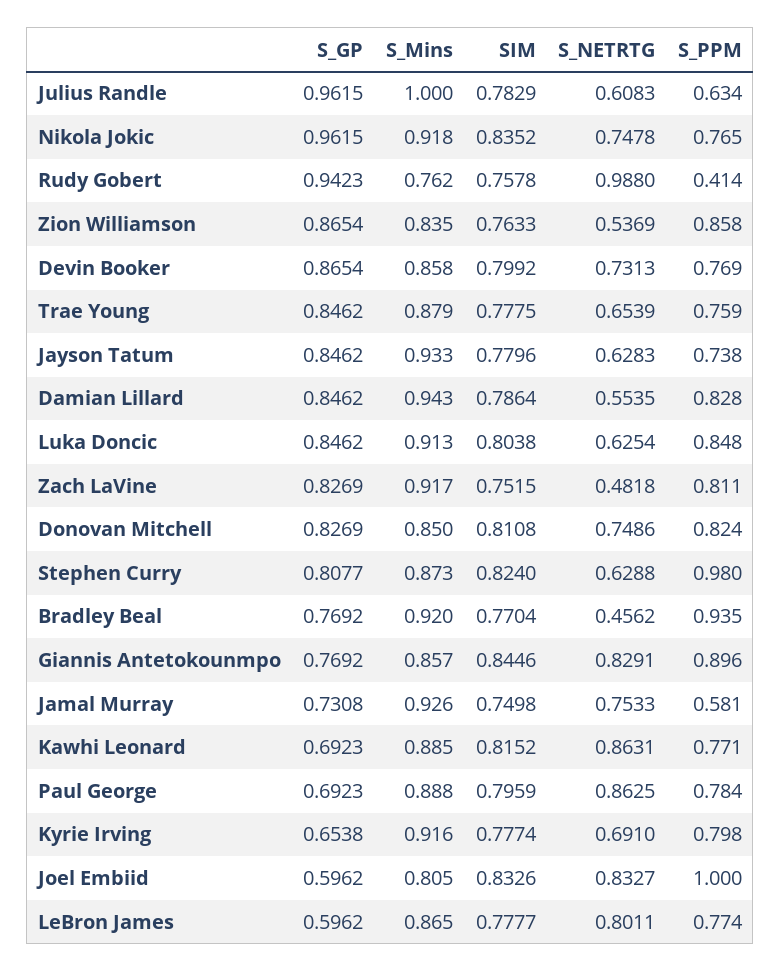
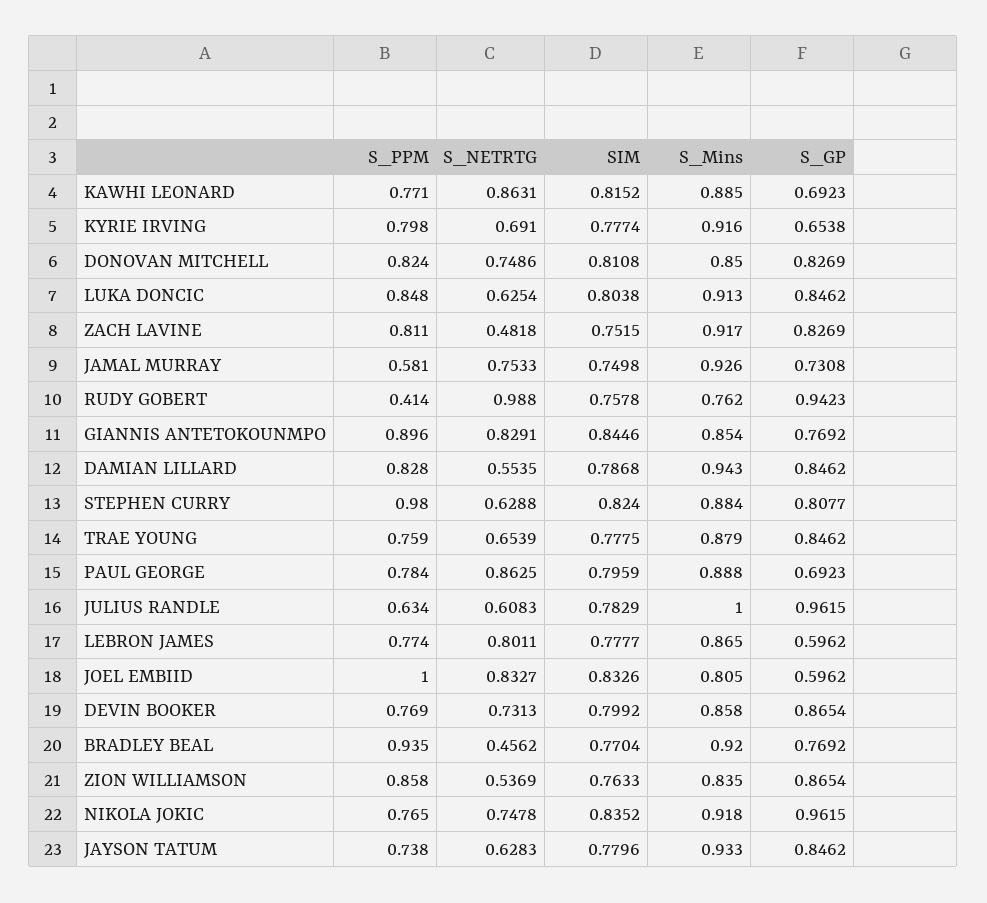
SIM, Damian Lillard: 0.7864 -> 0.7868
S_Mins, Stephen Curry: 0.873 -> 0.884
S_Mins, Giannis Antetokounmpo: 0.857 -> 0.854

